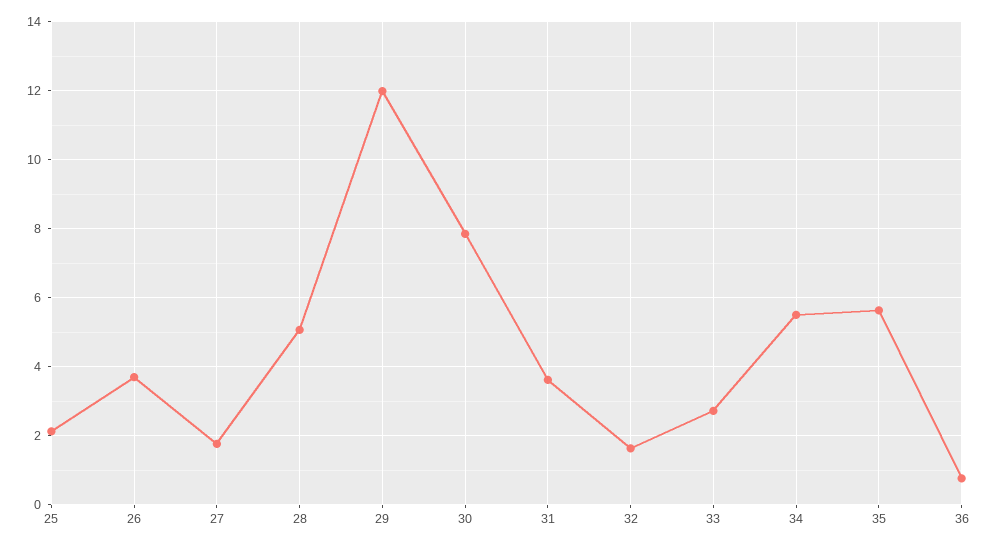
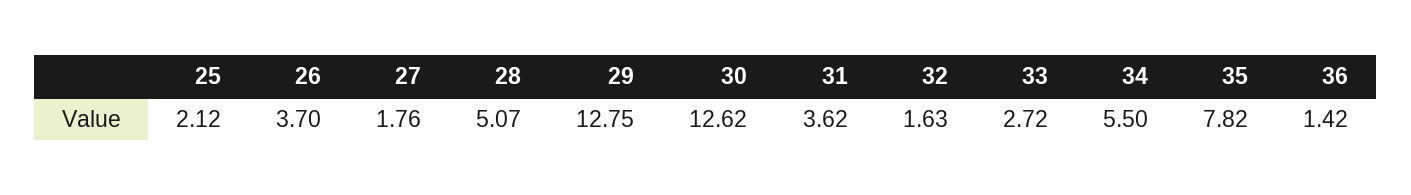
29: 12 -> 12.75
30: 7.8 -> 12.62
35: 5.6 -> 7.82
36: 0.8 -> 1.42

